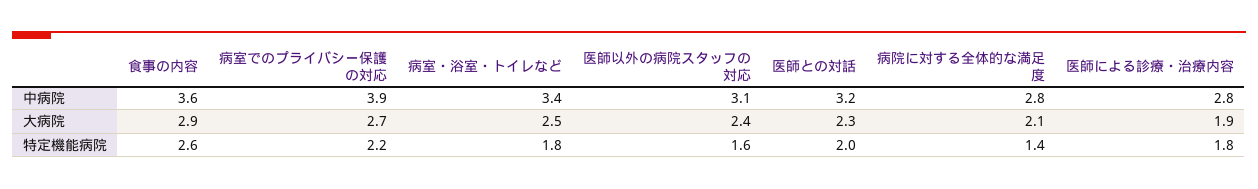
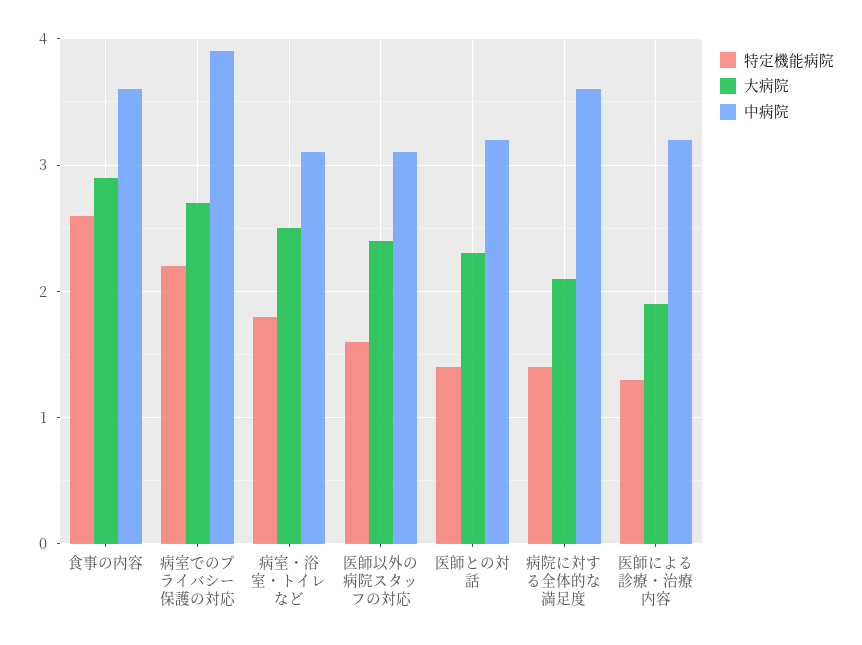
中病院, 病室・浴室・トイレなど: 3.4 -> 3.1
中病院, 病院に対する全体的な満足度: 2.8 -> 3.6
中病院, 医師による診療・治療内容: 2.8 -> 3.2
特定機能病院, 医師との対話: 2 -> 1.4
特定機能病院, 医師による診療・治療内容: 1.8 -> 1.3

